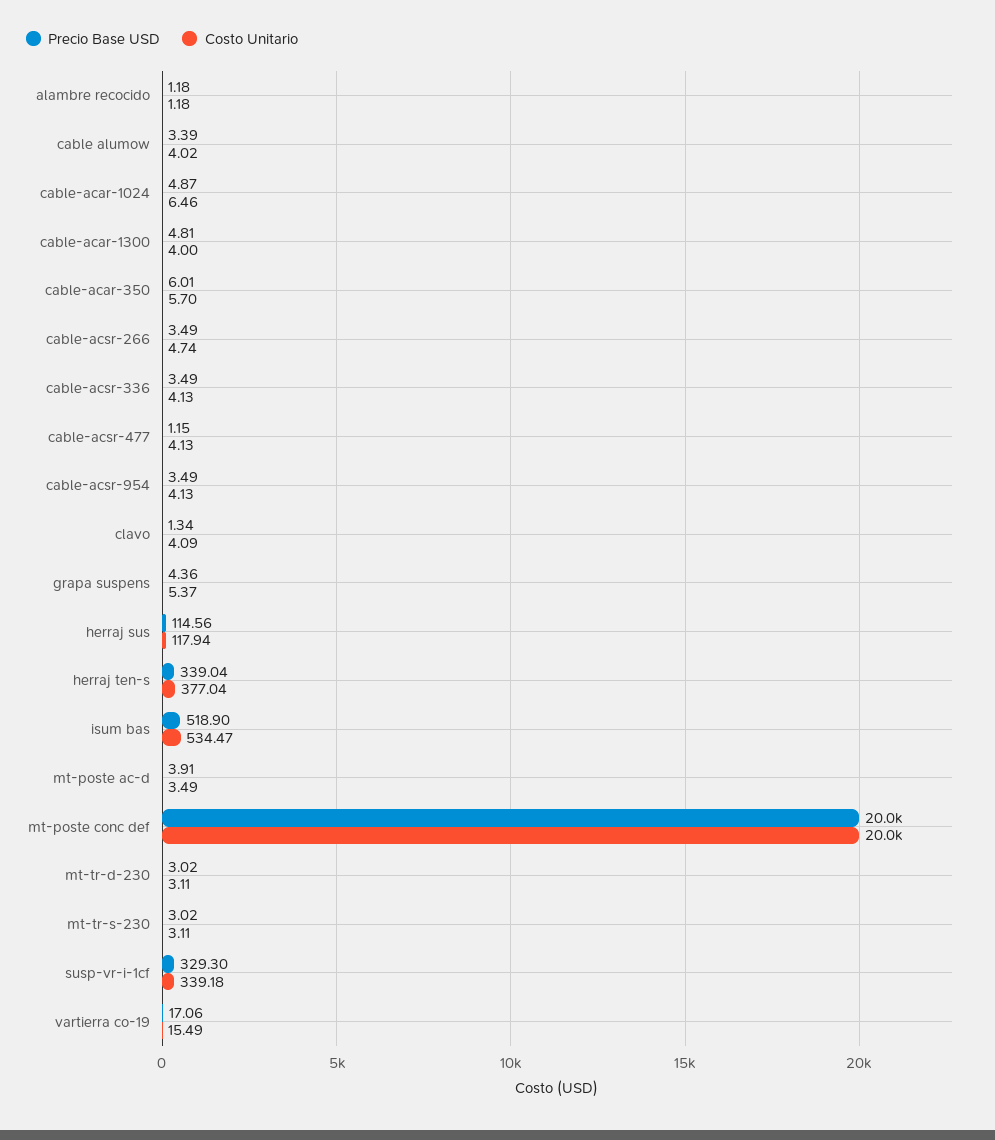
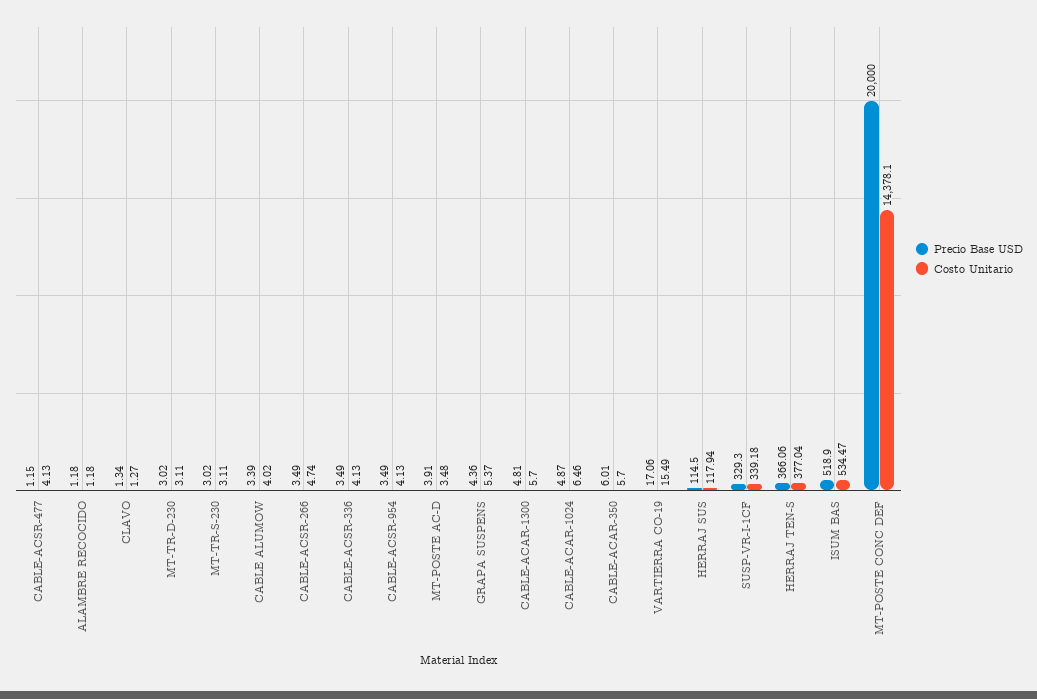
Costo Unitario, cable-acar-1300: 4 -> 5.7
Costo Unitario, clavo: 4.09 -> 1.27
Precio Base USD, herraj sus: 114.56 -> 114.5
Precio Base USD, herraj ten-s: 339.04 -> 366.06
Costo Unitario, mt-poste ac-d: 3.49 -> 3.48
Costo Unitario, mt-poste conc def: 20000 -> 14378.1

